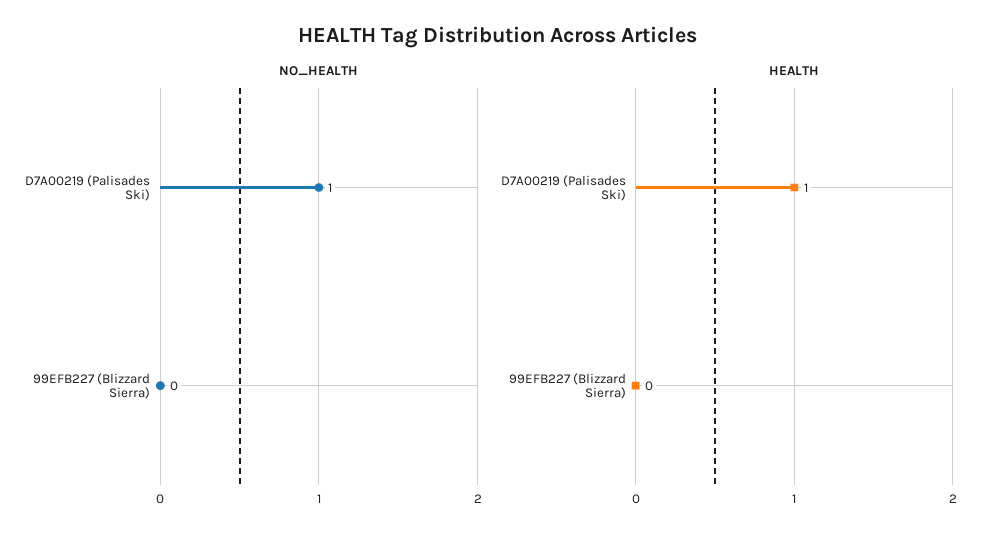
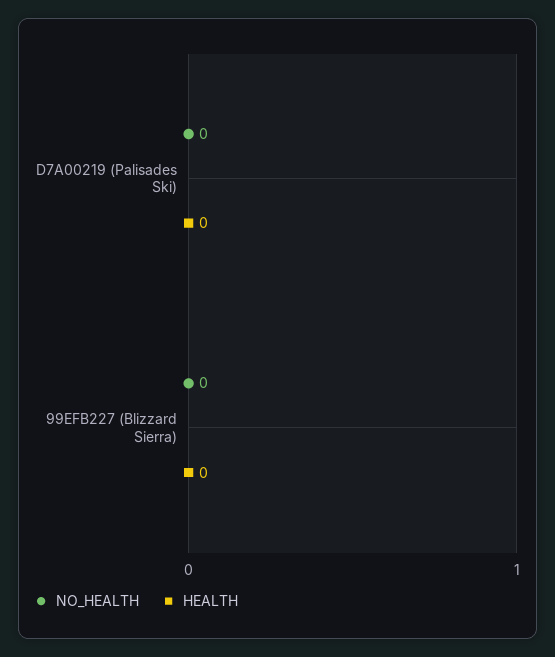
NO_HEALTH, D7A00219 (Palisades Ski): 1 -> 0
HEALTH, D7A00219 (Palisades Ski): 1 -> 0

